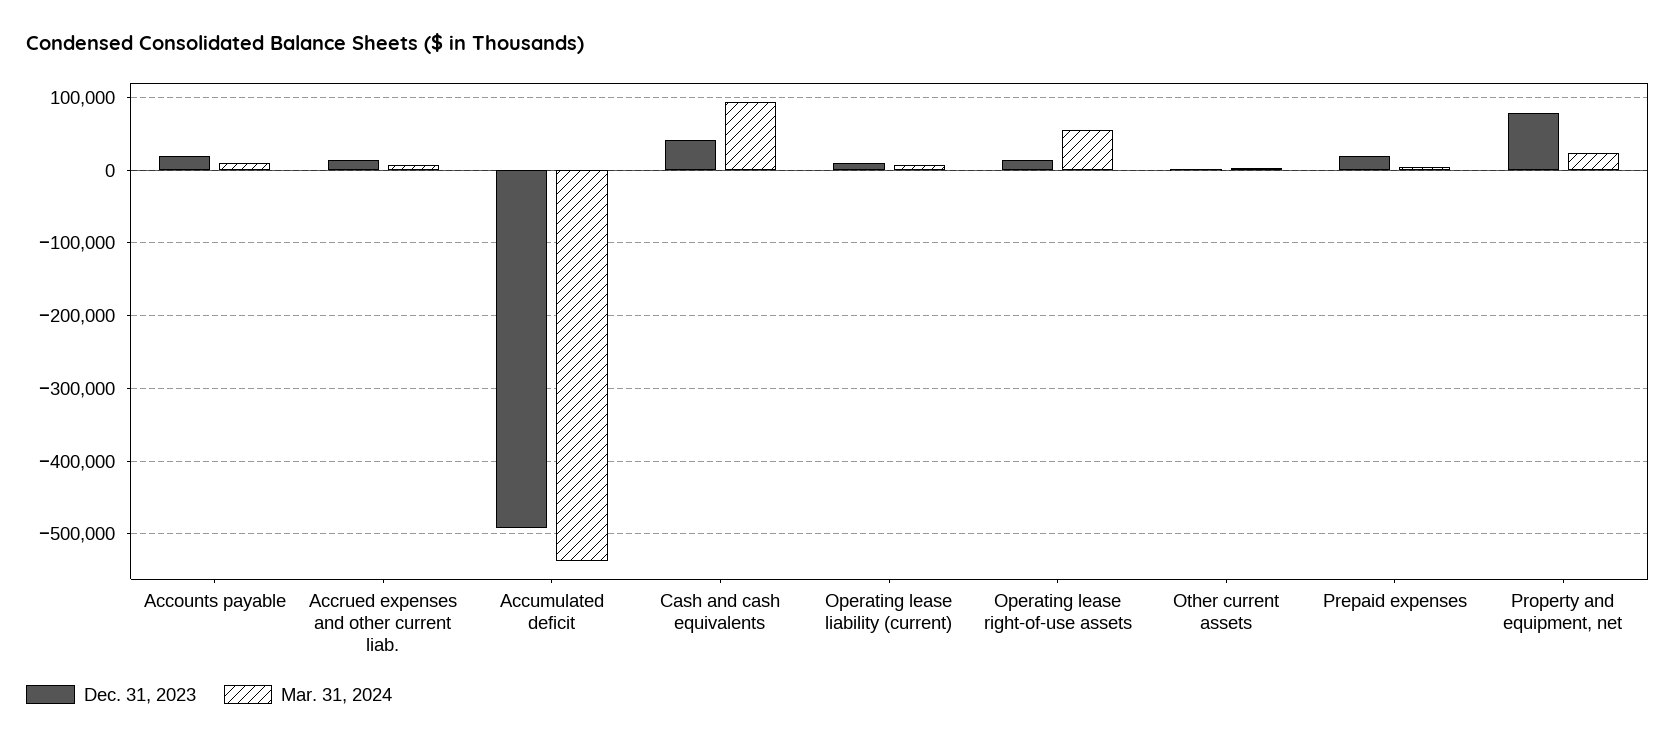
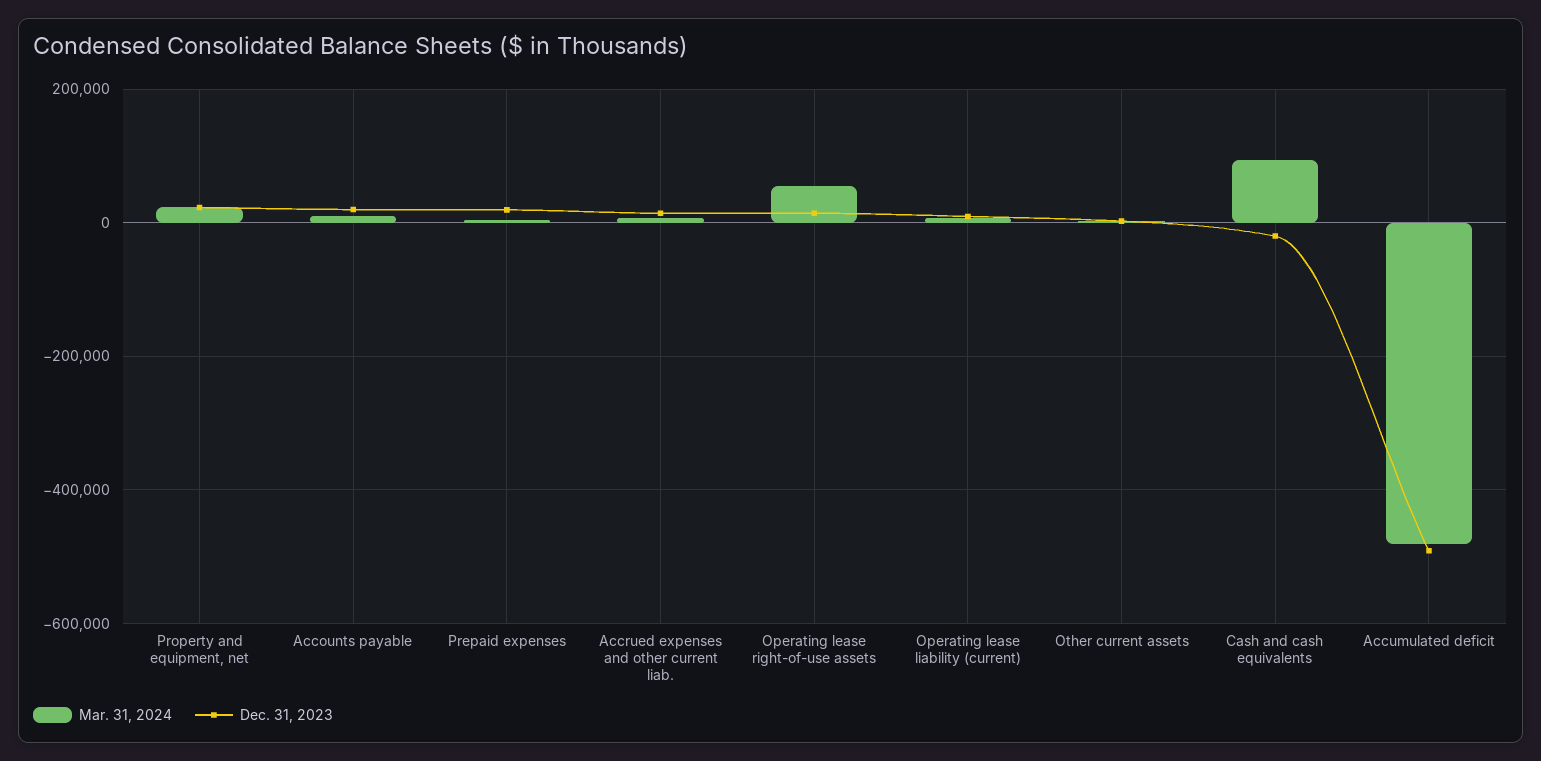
Mar. 31, 2024, Accumulated deficit: -540000 -> -480000
Dec. 31, 2023, Cash and cash equivalents: 40000 -> -20000
Dec. 31, 2023, Property and equipment, net: 80000 -> 20000

